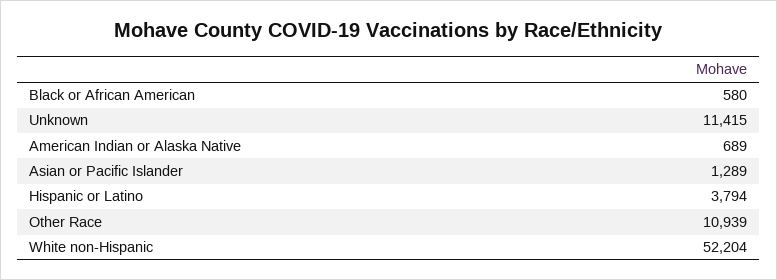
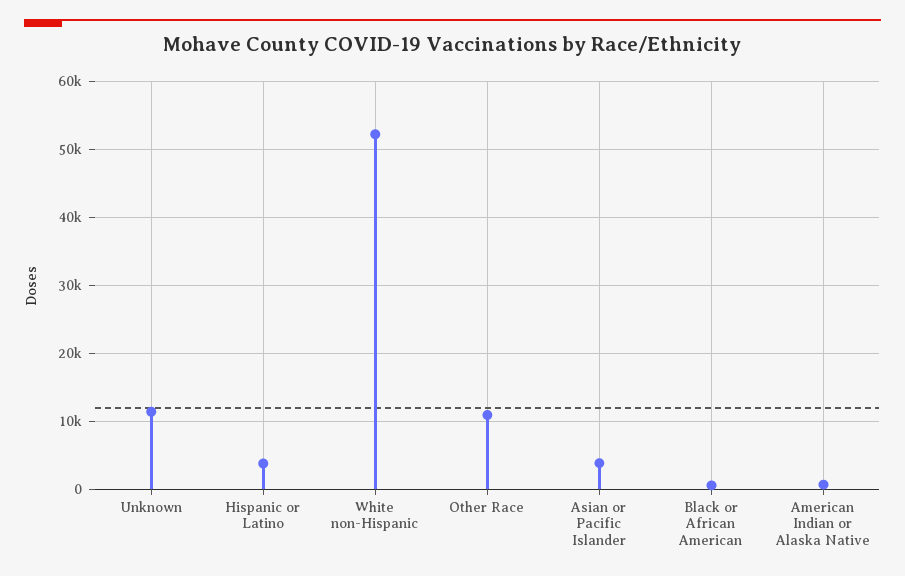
Asian or Pacific Islander: 1289 -> 4000

